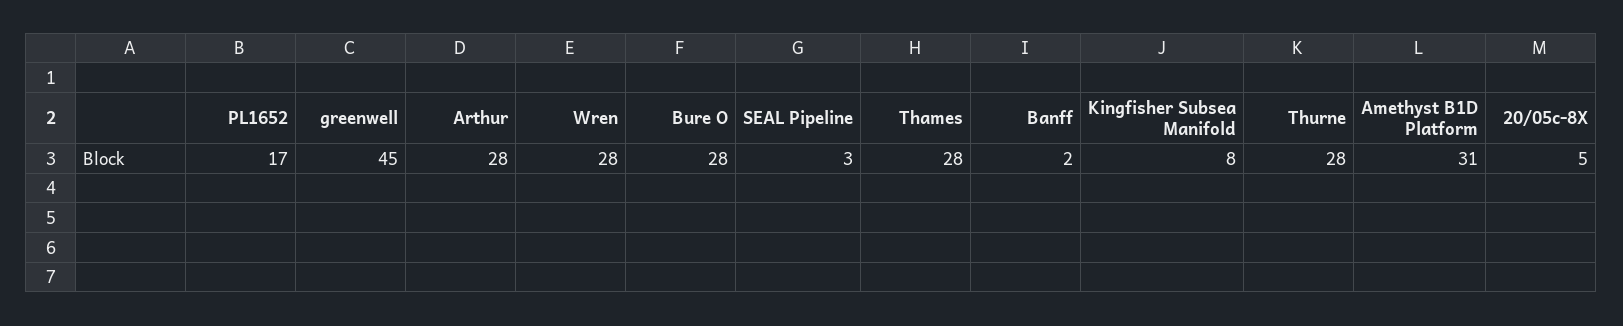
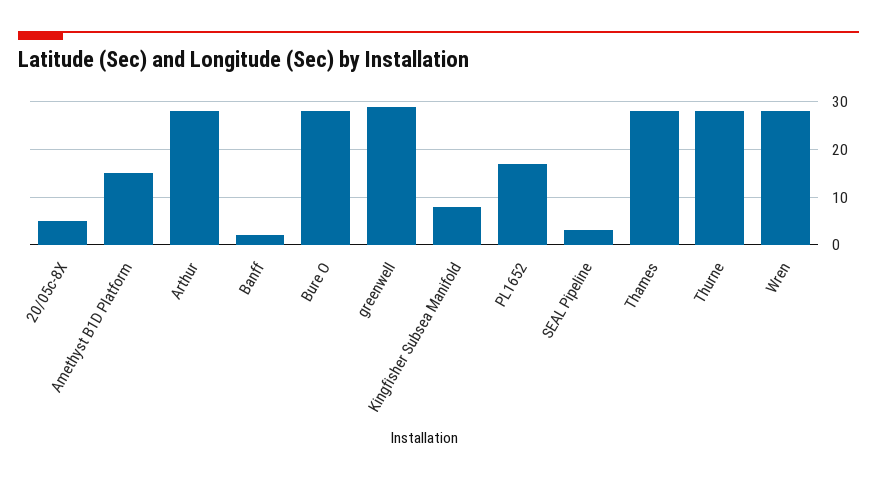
greenwell: 45 -> 30
Amethyst B1D Platform: 31 -> 15

